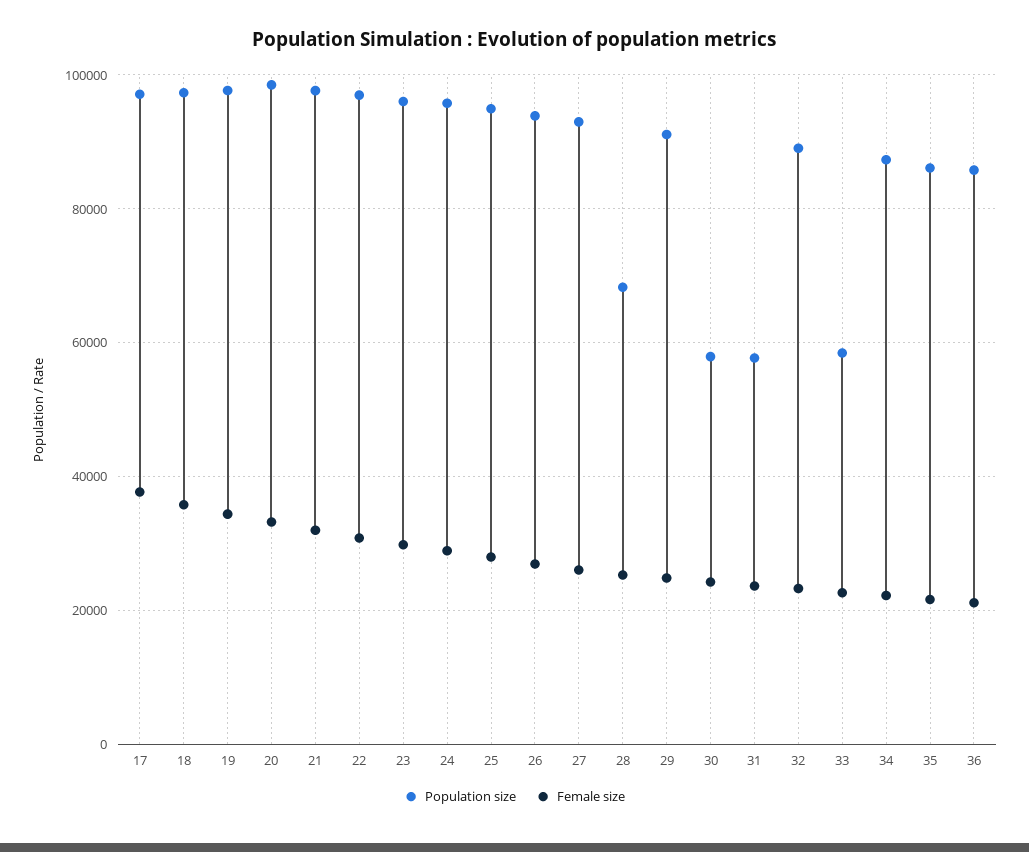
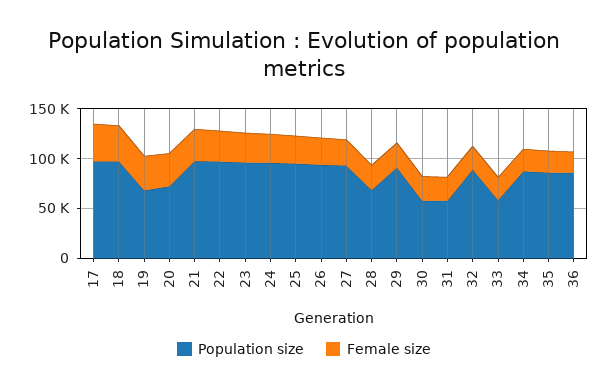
Population size, 19: 98000 -> 70000
Population size, 20: 98000 -> 70000

